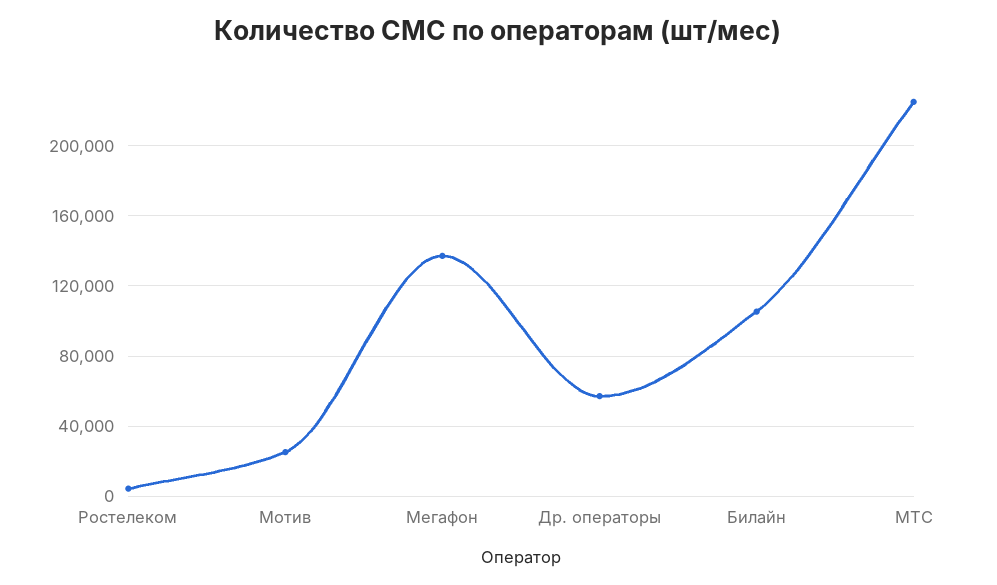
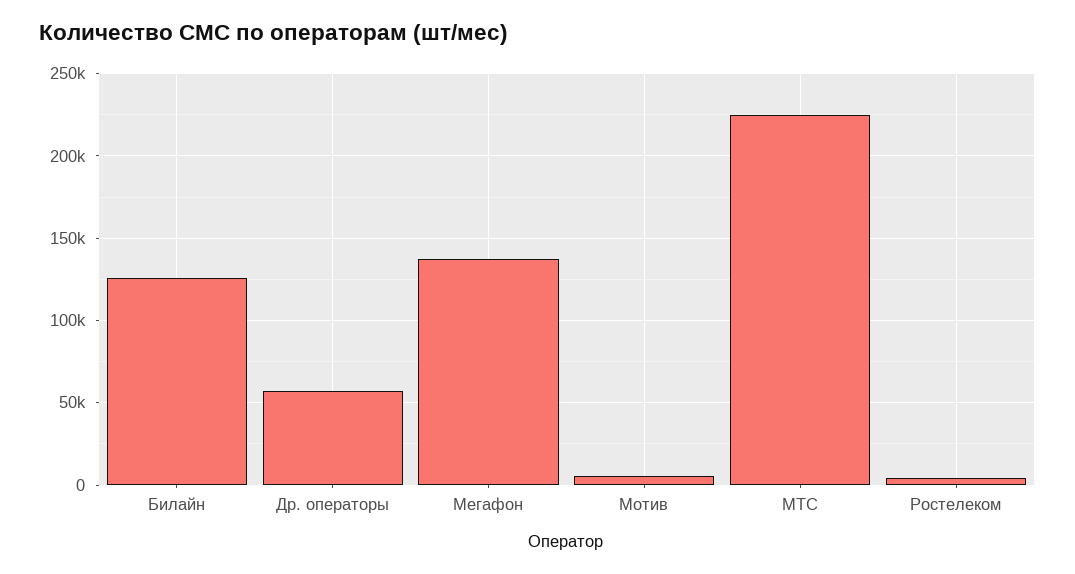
Мотив: 25000 -> 5000
Билайн: 105000 -> 125000

